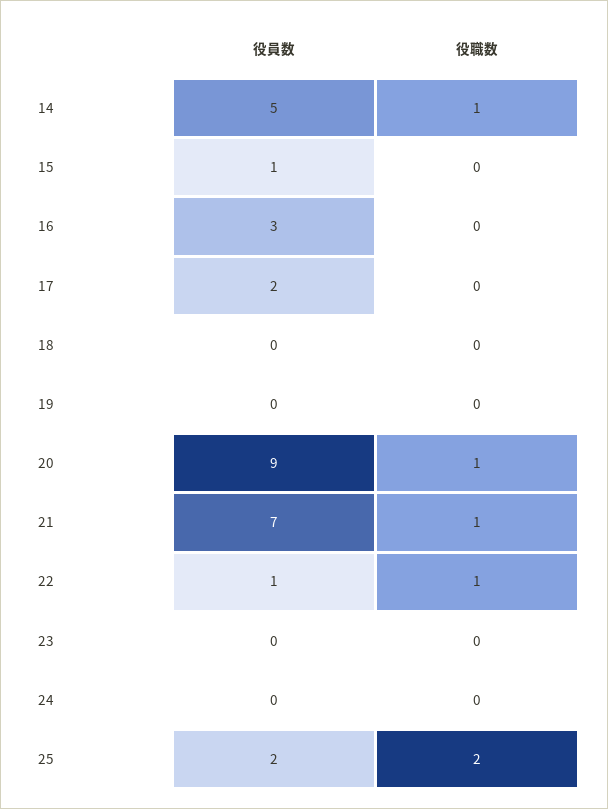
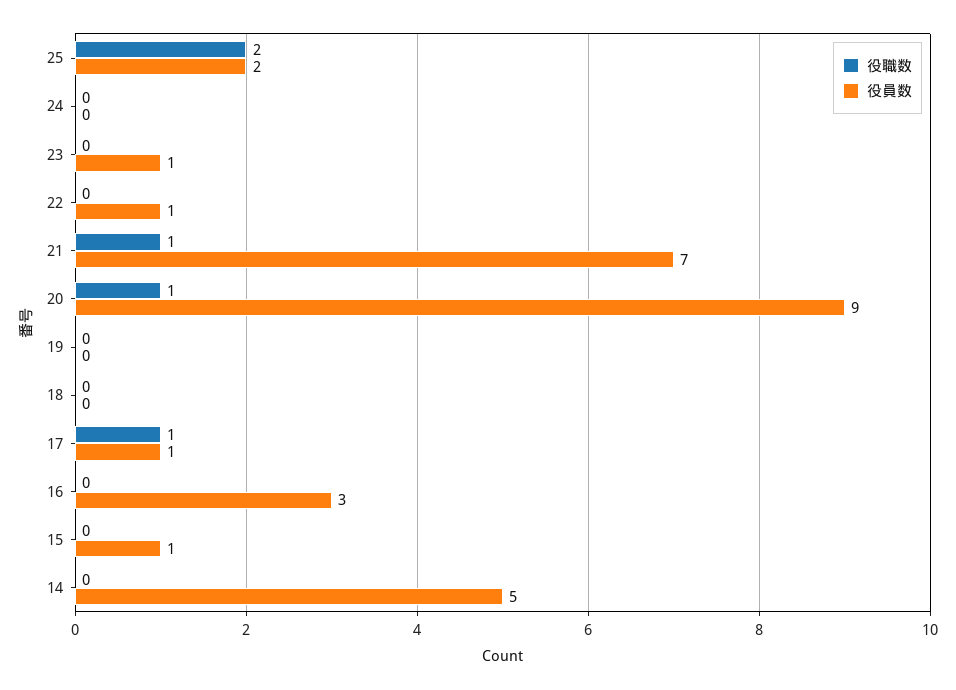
役職数, 14: 1 -> 0
役員数, 17: 2 -> 1
役職数, 17: 0 -> 1
役職数, 22: 1 -> 0
役員数, 23: 0 -> 1

